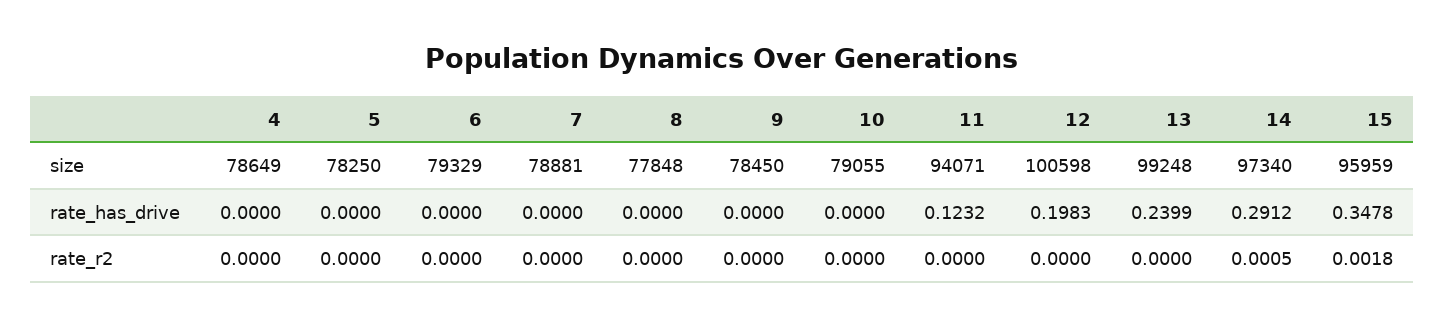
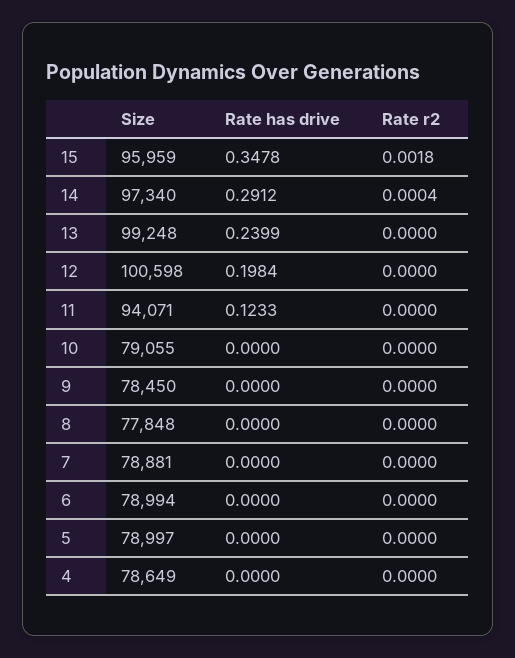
5, size: 78250 -> 78997
6, size: 79329 -> 78994
11, rate_has_drive: 0.1232 -> 0.1233
12, rate_has_drive: 0.1983 -> 0.1984
14, rate_r2: 0.0005 -> 0.0004

